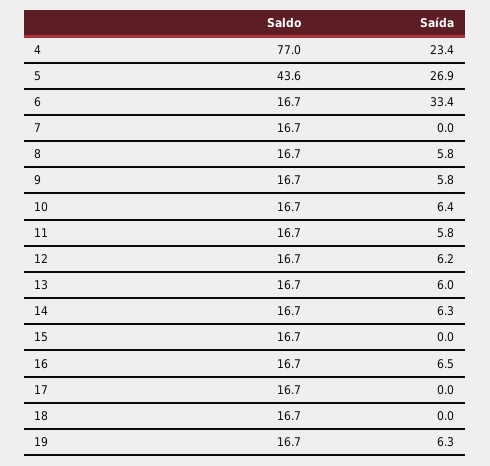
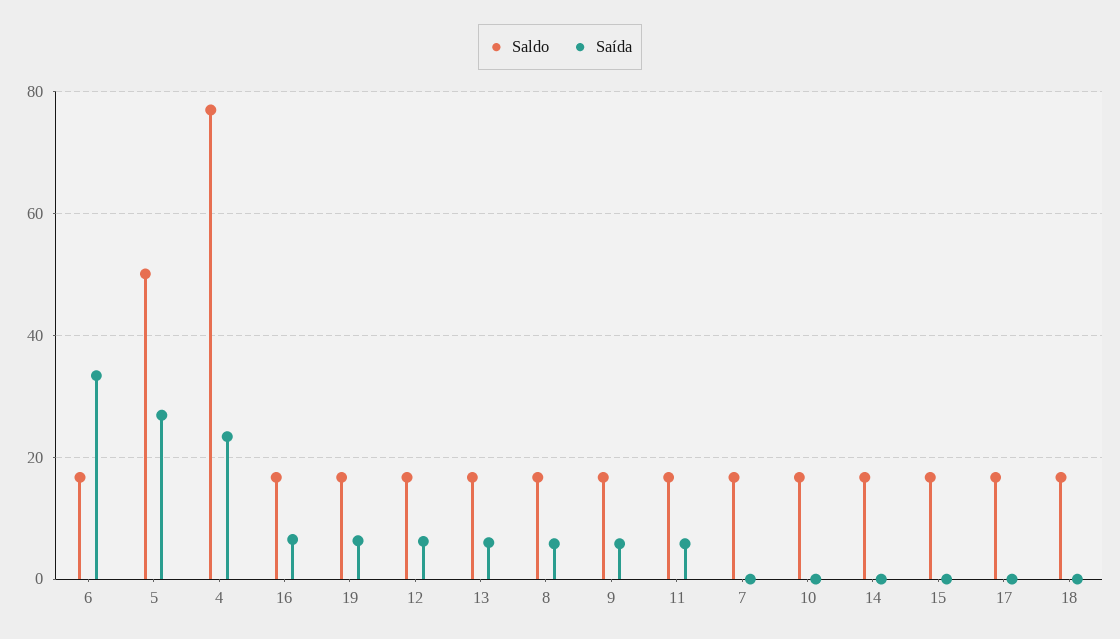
Saldo, 5: 43.6 -> 50
Saída, 10: 6.4 -> 0
Saída, 14: 6.3 -> 0

